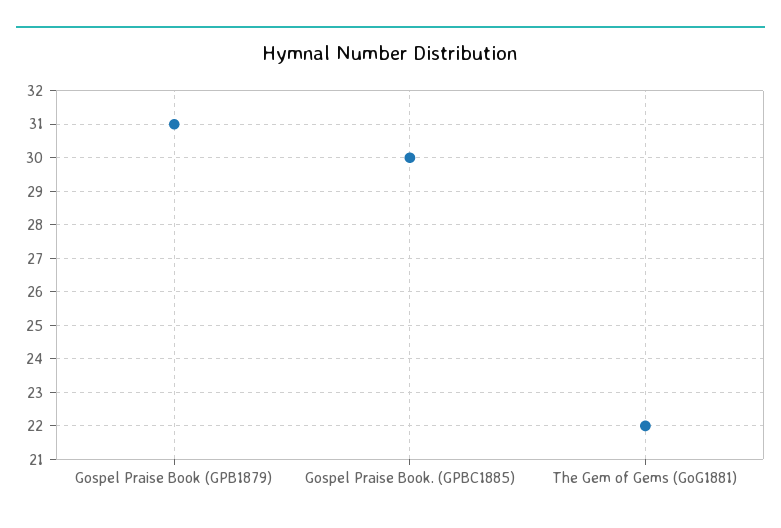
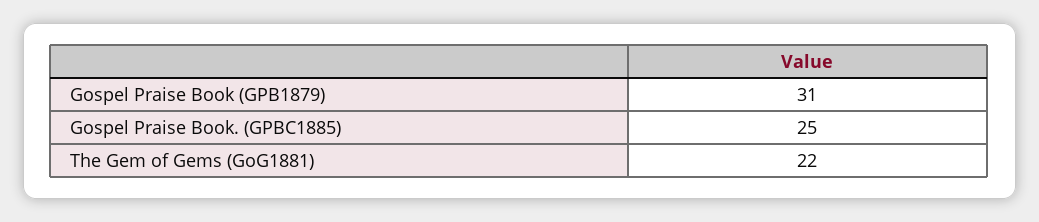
Gospel Praise Book. (GPBC1885): 30 -> 25

